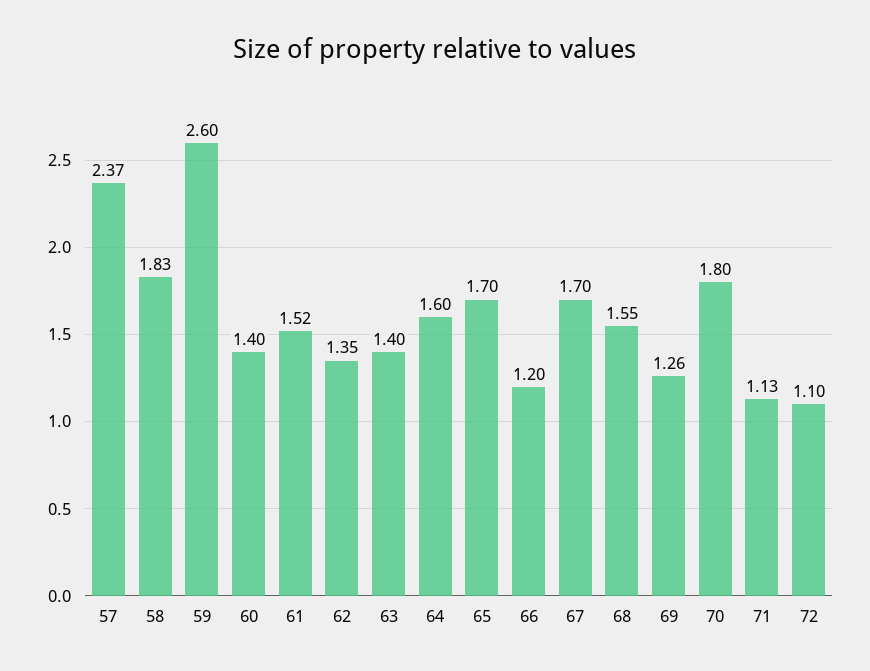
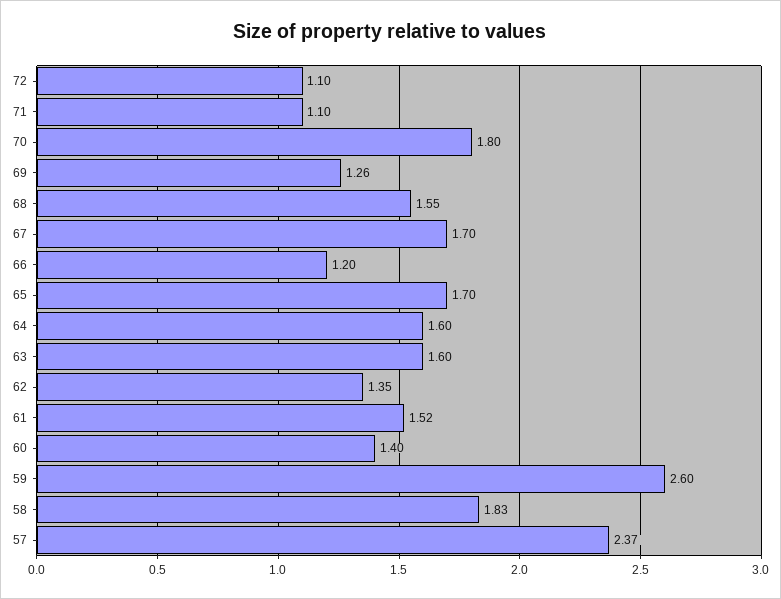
63: 1.4 -> 1.6
71: 1.13 -> 1.1

